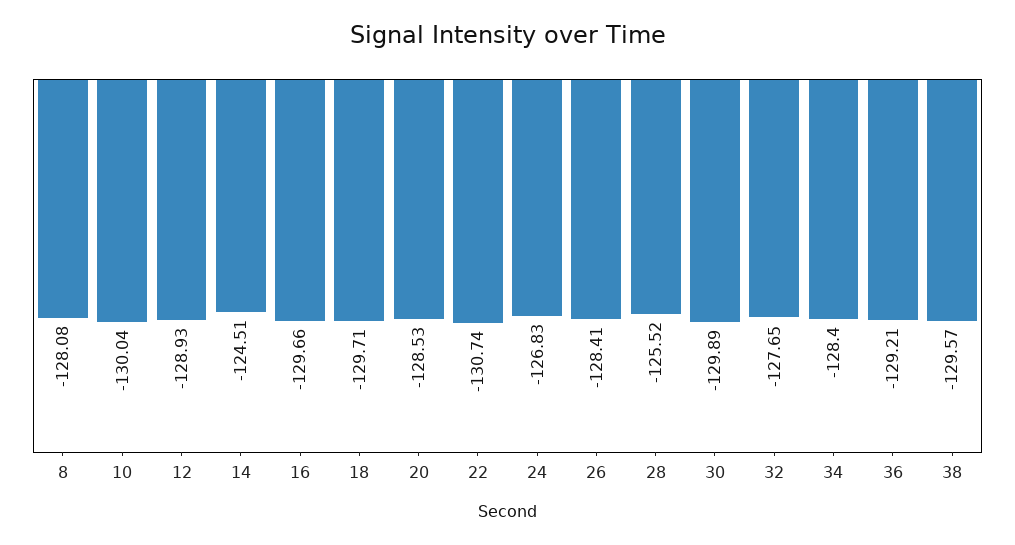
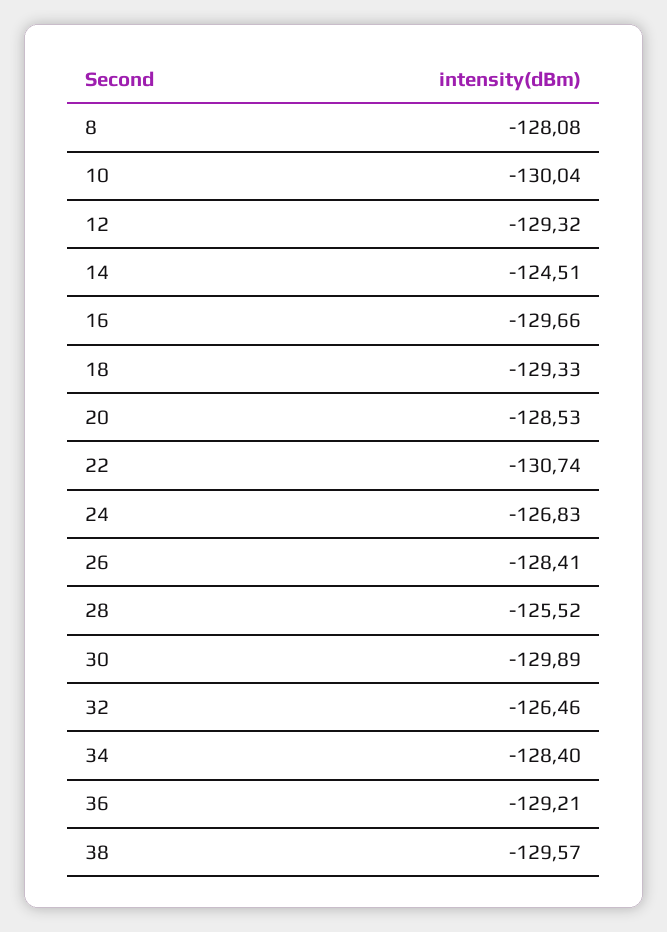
12: -128.93 -> -129.32
18: -129.71 -> -129.33
32: -127.65 -> -126.46

